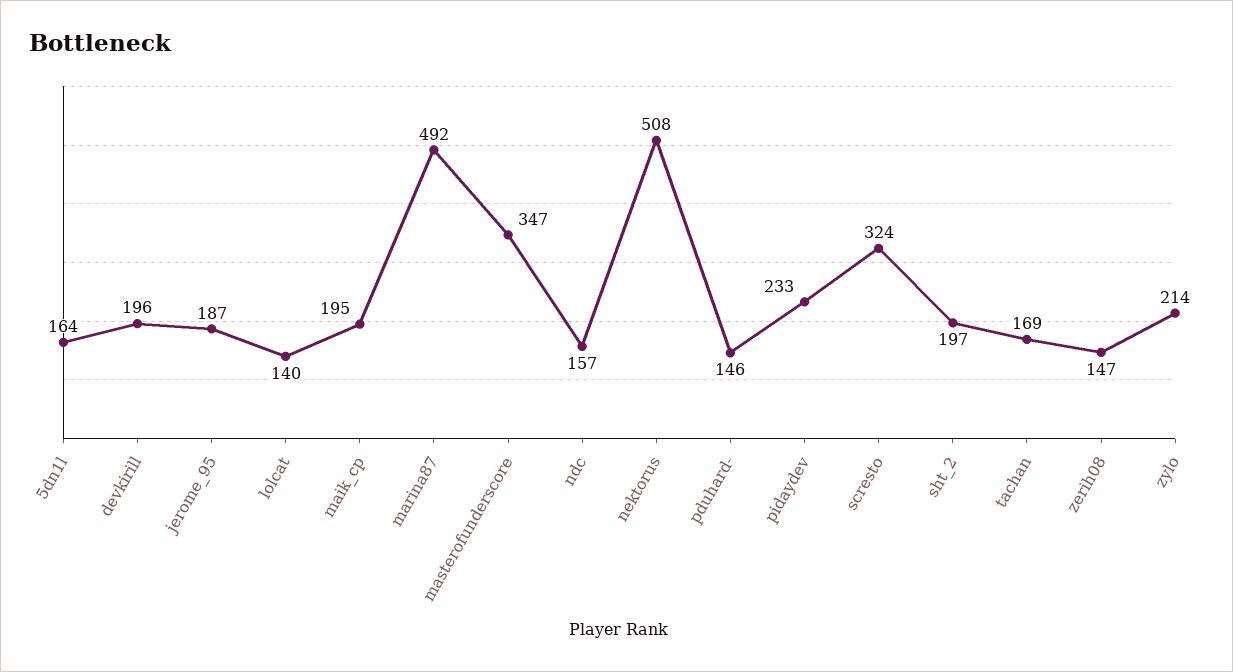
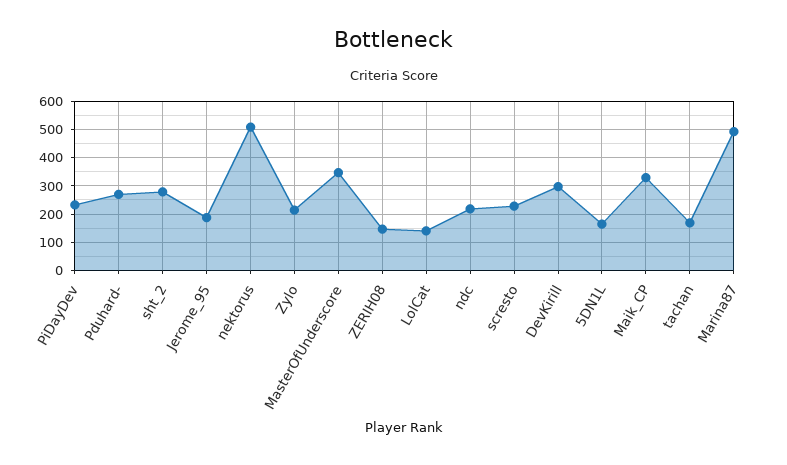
devkirill: 196 -> 300
maik_cp: 195 -> 325
ndc: 157 -> 225
pduhard-: 146 -> 275
scresto: 324 -> 225
sht_2: 197 -> 275

